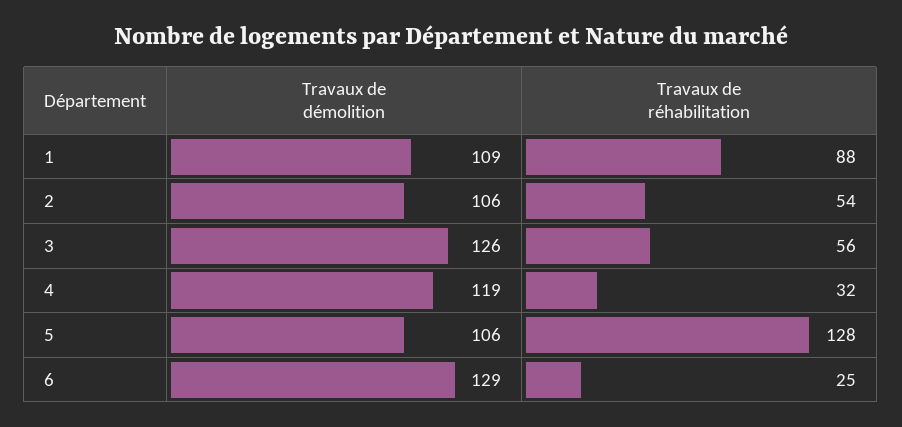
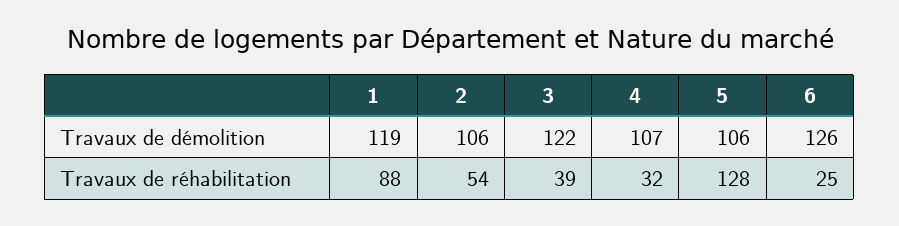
Travaux de démolition, 1: 109 -> 119
Travaux de démolition, 3: 126 -> 122
Travaux de réhabilitation, 3: 56 -> 39
Travaux de démolition, 4: 119 -> 107
Travaux de démolition, 6: 129 -> 126

